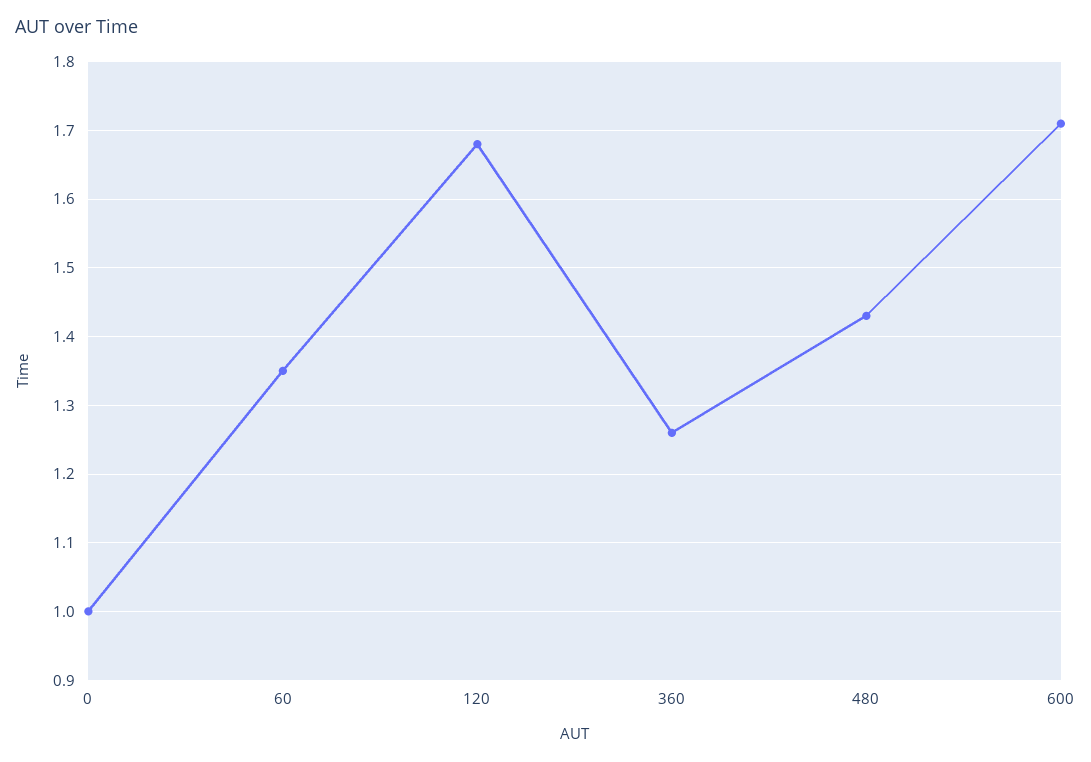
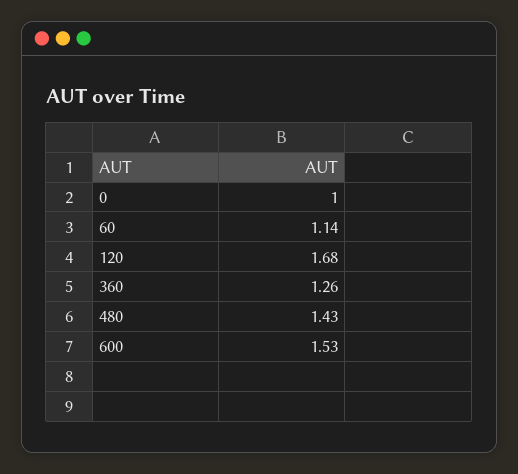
60: 1.35 -> 1.14
600: 1.71 -> 1.53

